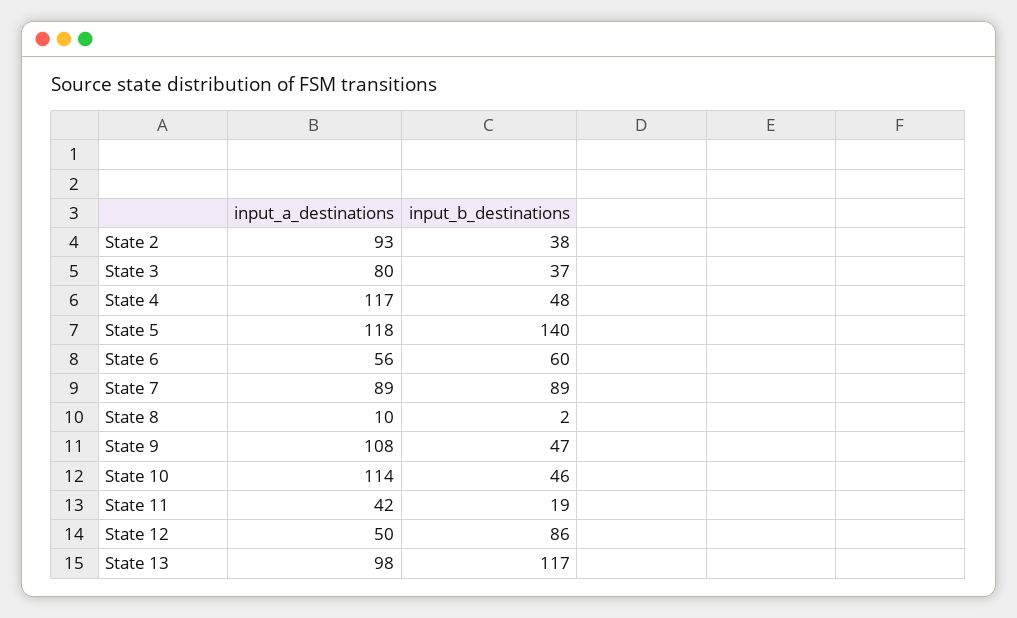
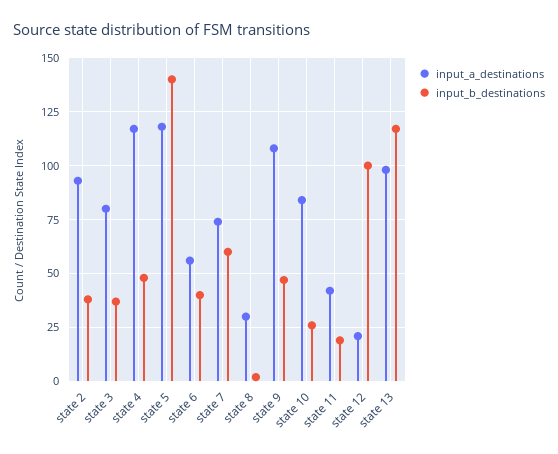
input_b_destinations, State 6: 60 -> 40
input_a_destinations, State 7: 89 -> 75
input_b_destinations, State 7: 89 -> 60
input_a_destinations, State 8: 10 -> 30
input_a_destinations, State 10: 114 -> 85
input_b_destinations, State 10: 46 -> 25
input_a_destinations, State 12: 50 -> 20
input_b_destinations, State 12: 86 -> 100

